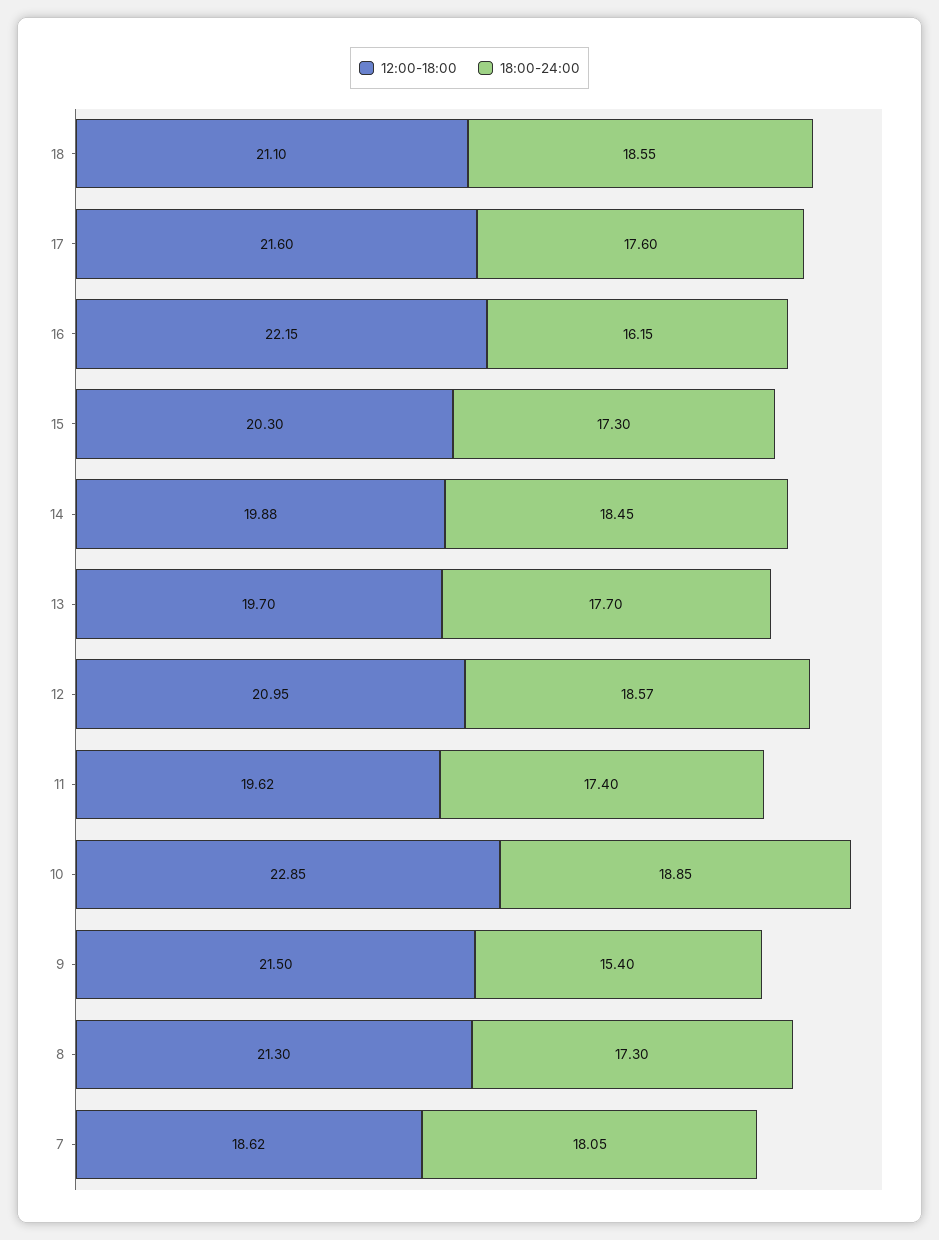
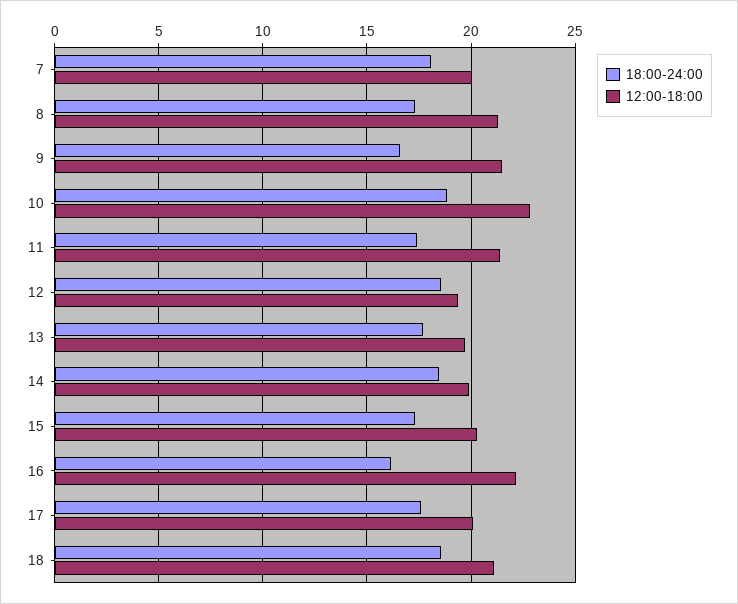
12:00-18:00, 17: 21.6 -> 20
12:00-18:00, 12: 20.95 -> 19.5
12:00-18:00, 11: 19.62 -> 21.5
18:00-24:00, 9: 15.4 -> 16.5
12:00-18:00, 7: 18.62 -> 20

